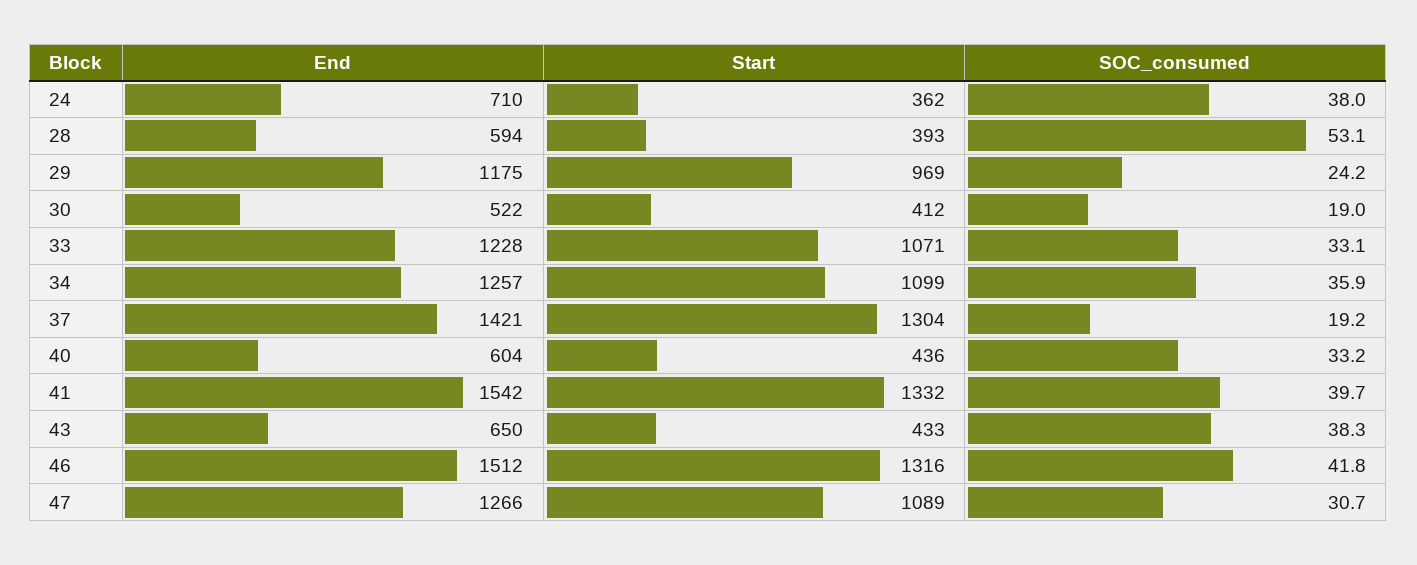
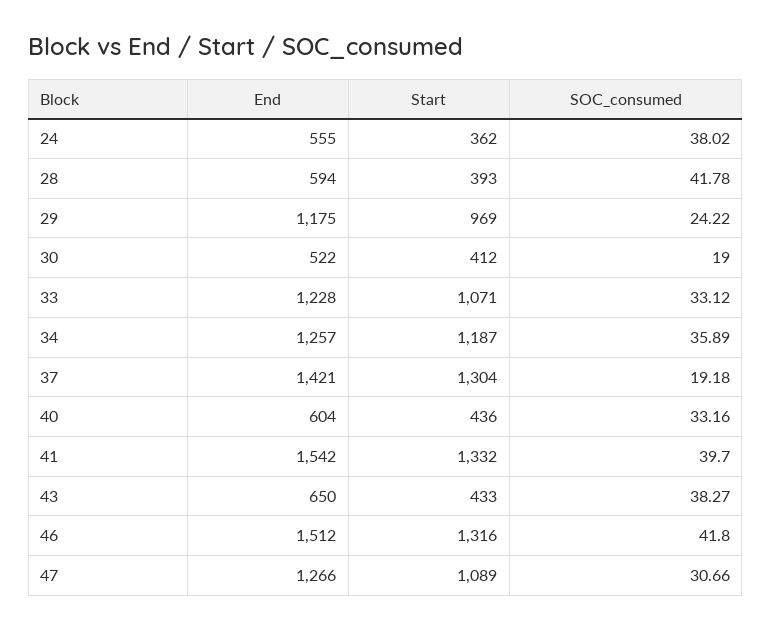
End, 24: 710 -> 555
SOC_consumed, 28: 53.1 -> 41.78
Start, 34: 1099 -> 1187

